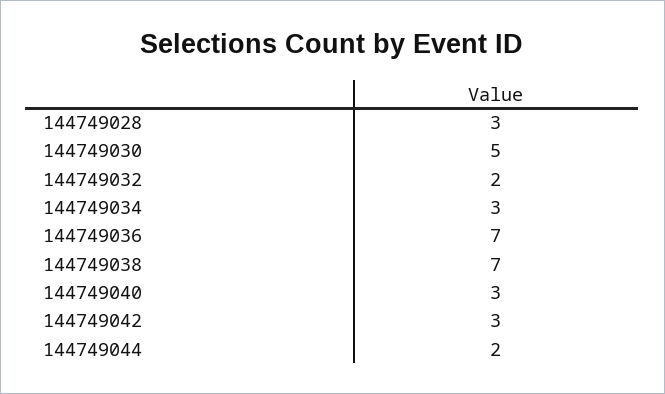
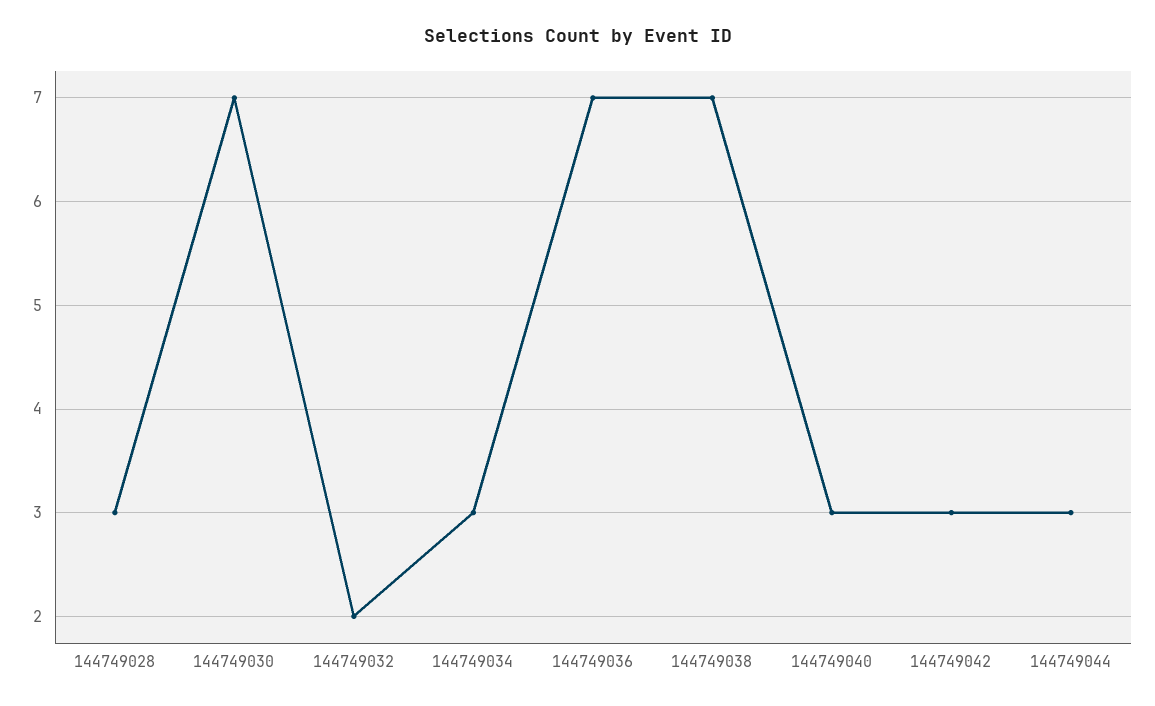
144749030: 5 -> 7
144749044: 2 -> 3

